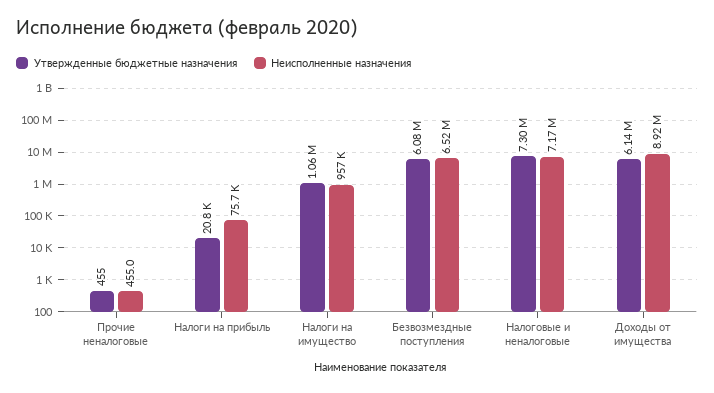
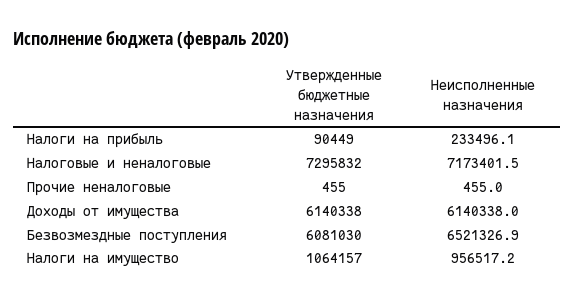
Утвержденные бюджетные назначения, Налоги на прибыль: 20800 -> 90449
Неисполненные назначения, Налоги на прибыль: 75700 -> 233496.1
Неисполненные назначения, Доходы от имущества: 8920000 -> 6140338

